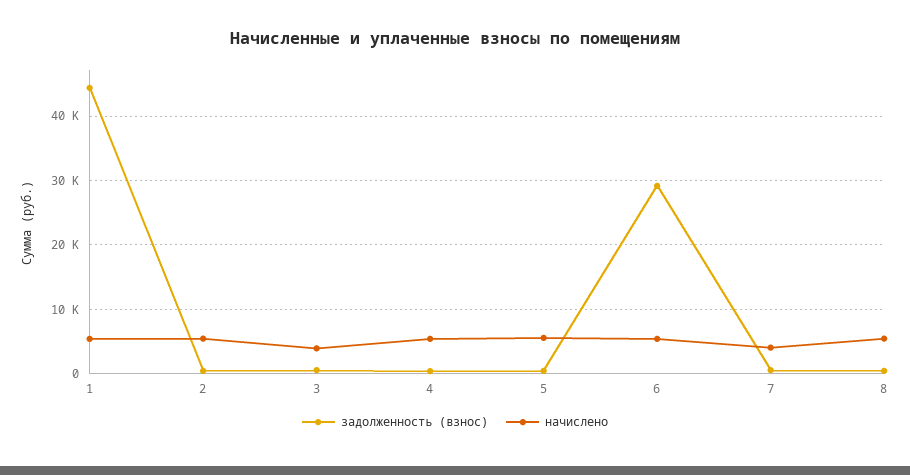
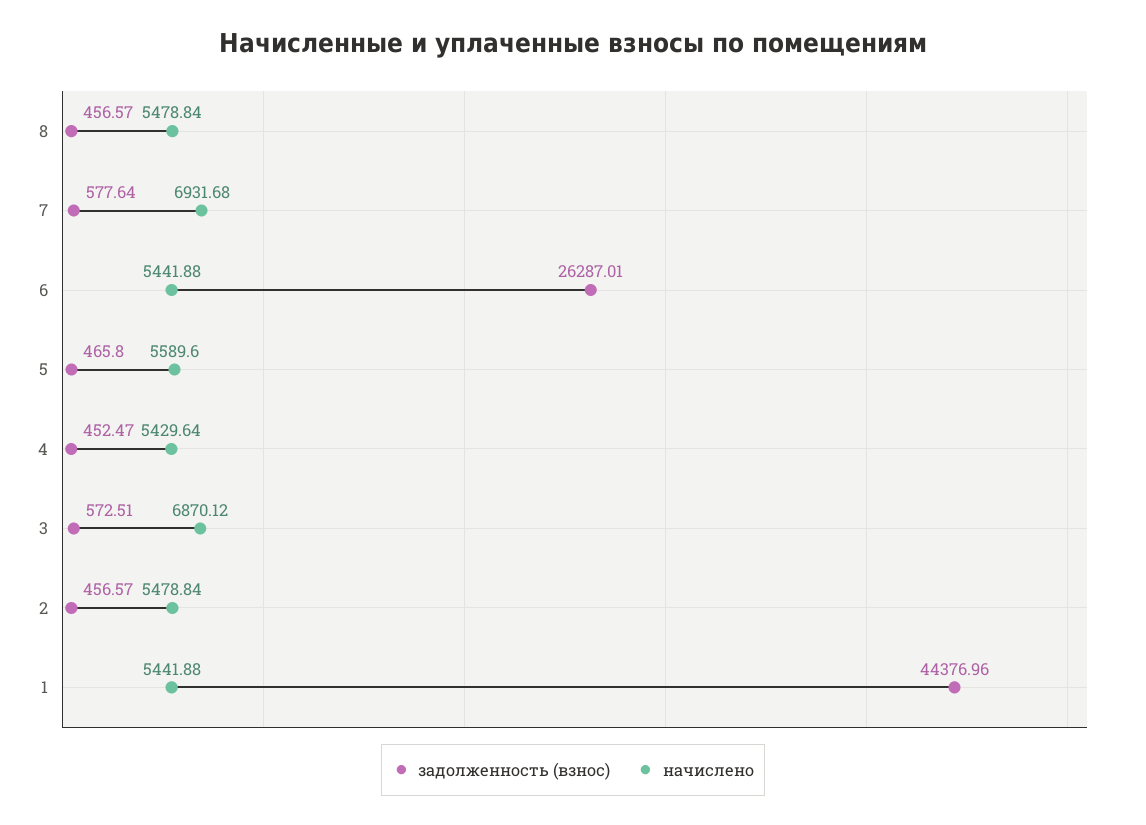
начислено, 3: 4000 -> 6870.12
задолженность (взнос), 6: 29000 -> 26287.01
начислено, 7: 4000 -> 6931.68

